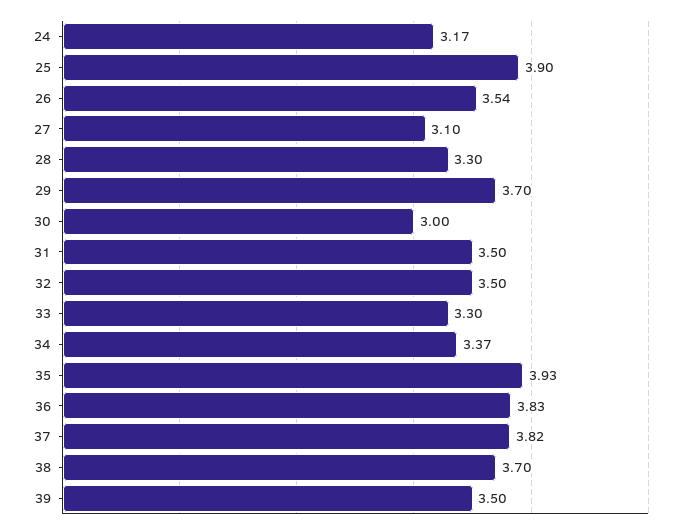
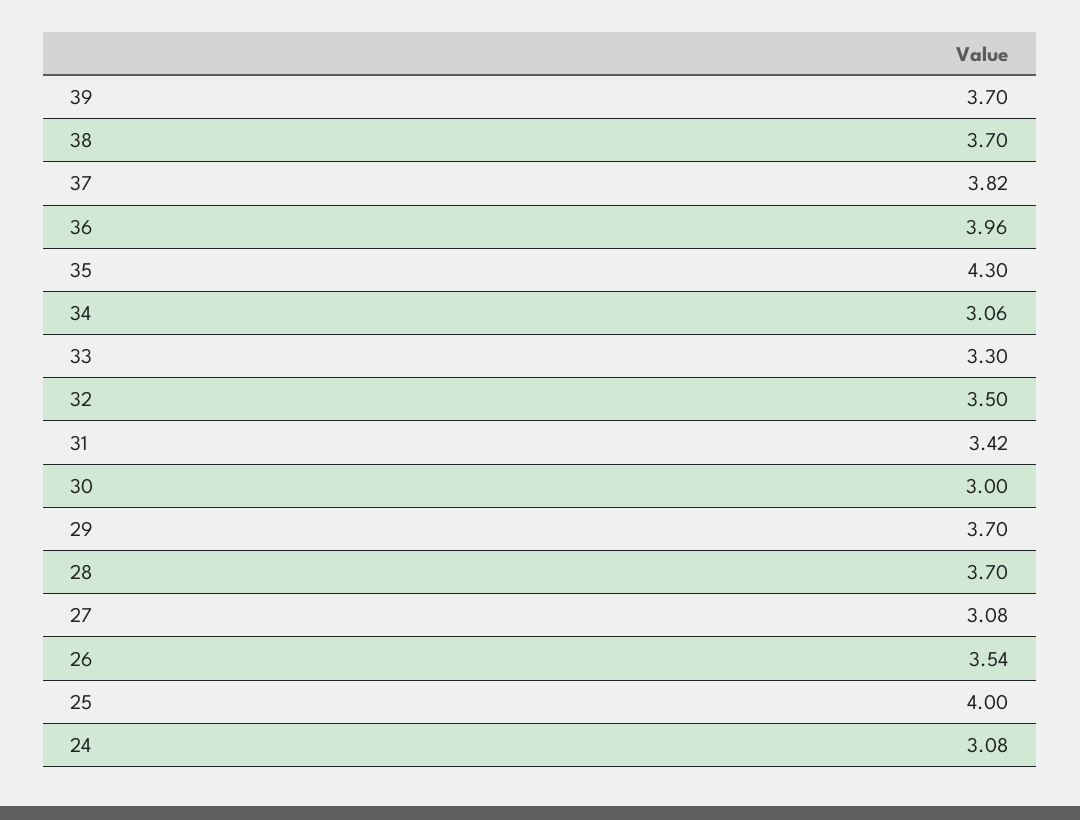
24: 3.17 -> 3.08
25: 3.9 -> 4
27: 3.1 -> 3.08
28: 3.3 -> 3.7
31: 3.5 -> 3.42
34: 3.37 -> 3.06
35: 3.93 -> 4.3
36: 3.83 -> 3.96
39: 3.5 -> 3.7

